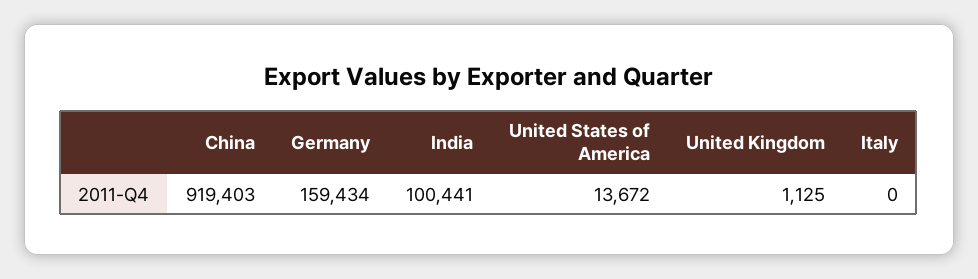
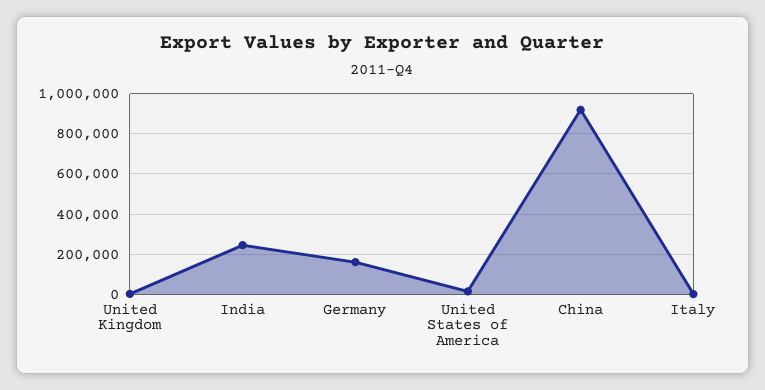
India: 100441 -> 250000

